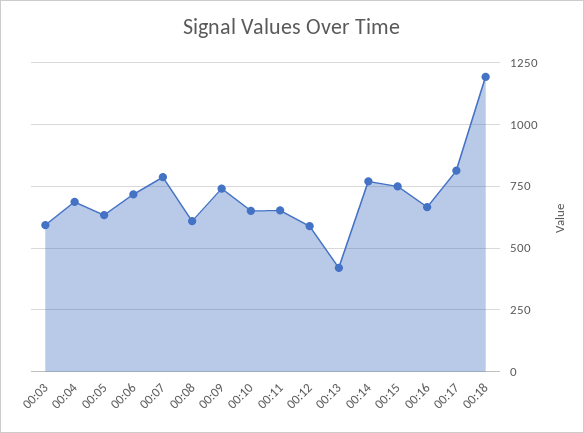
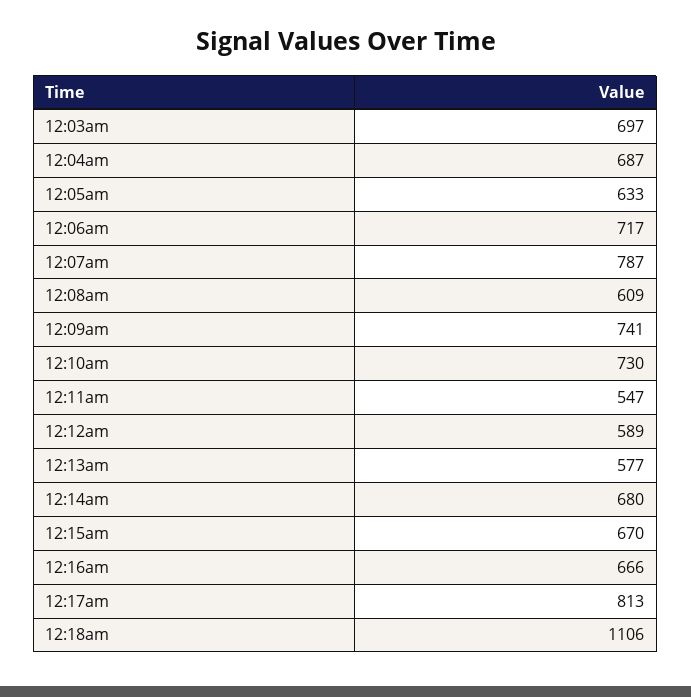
00:03: 600 -> 697
00:10: 650 -> 730
00:11: 650 -> 547
00:13: 425 -> 577
00:14: 775 -> 680
00:15: 750 -> 670
00:18: 1200 -> 1106

